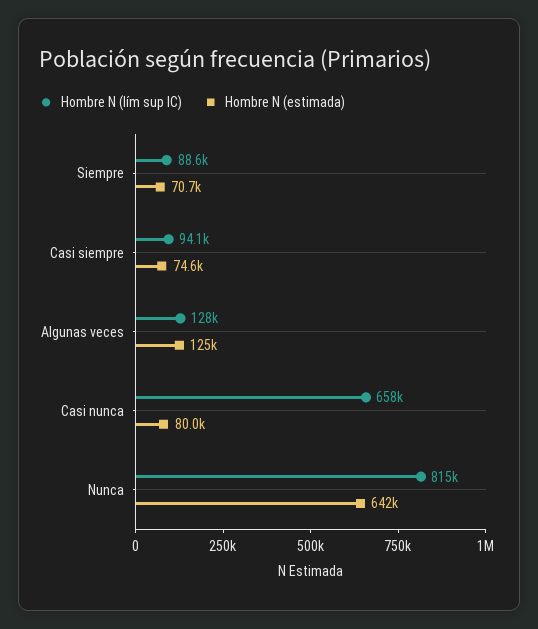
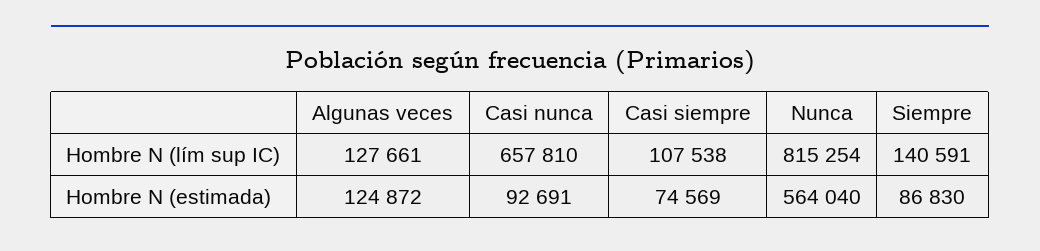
Hombre N (lím sup IC), Siempre: 88600 -> 140591
Hombre N (estimada), Siempre: 70700 -> 86830
Hombre N (lím sup IC), Casi siempre: 94100 -> 107538
Hombre N (estimada), Casi nunca: 80000 -> 92691
Hombre N (estimada), Nunca: 642000 -> 564040

